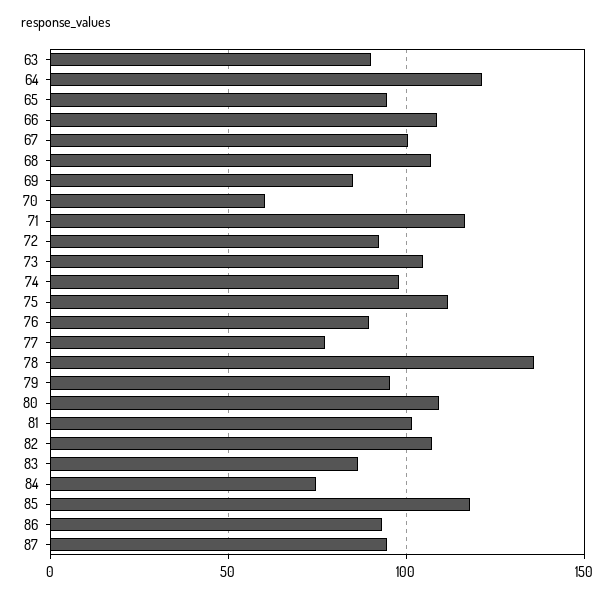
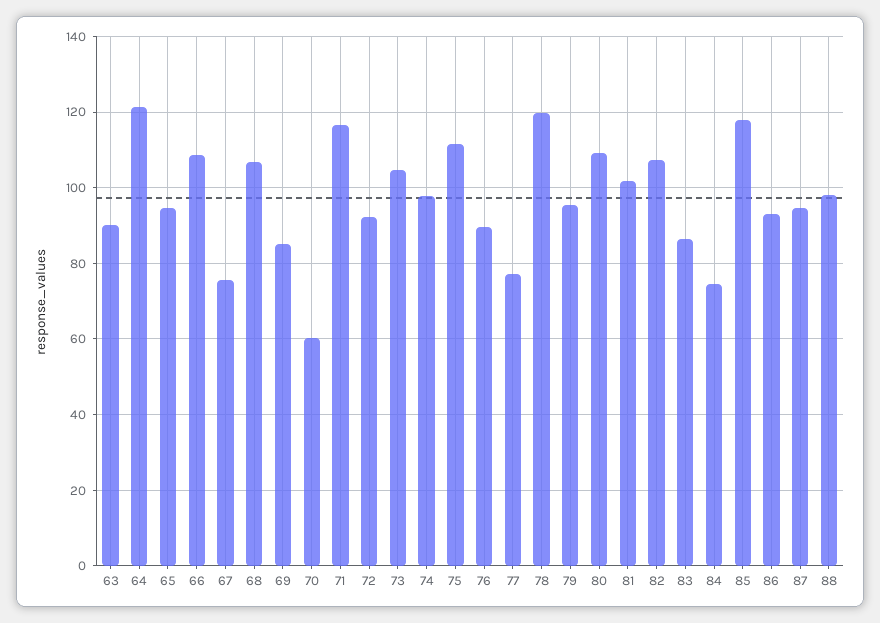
67: 100 -> 76
78: 135 -> 120
88: none -> 98

